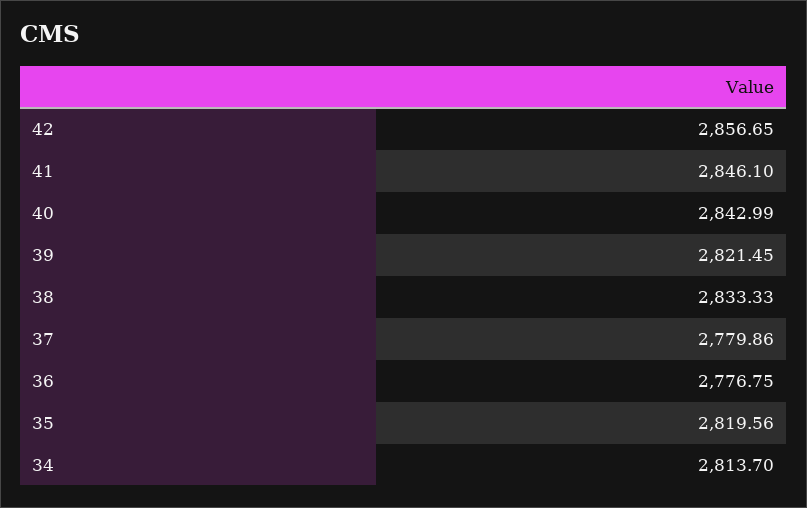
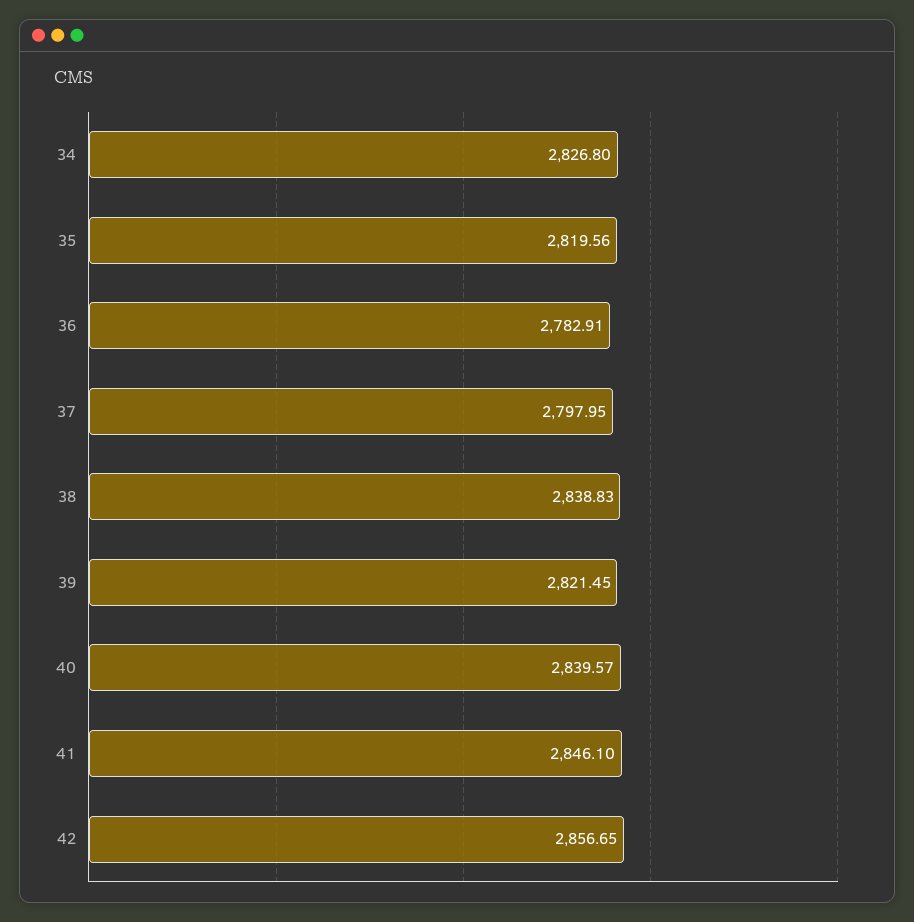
40: 2842.99 -> 2839.57
38: 2833.33 -> 2838.83
37: 2779.86 -> 2797.95
36: 2776.75 -> 2782.91
34: 2813.7 -> 2826.8

